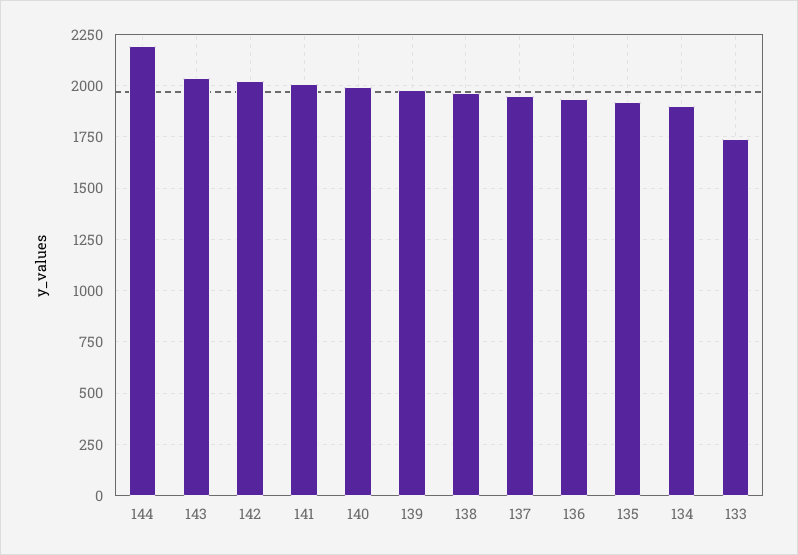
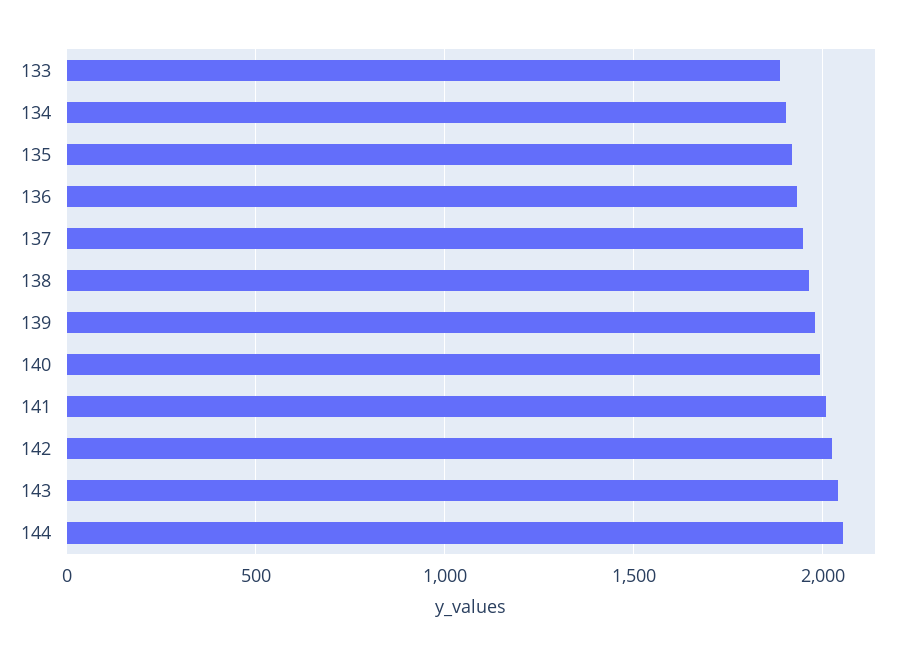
144: 2200 -> 2050
133: 1750 -> 1900

